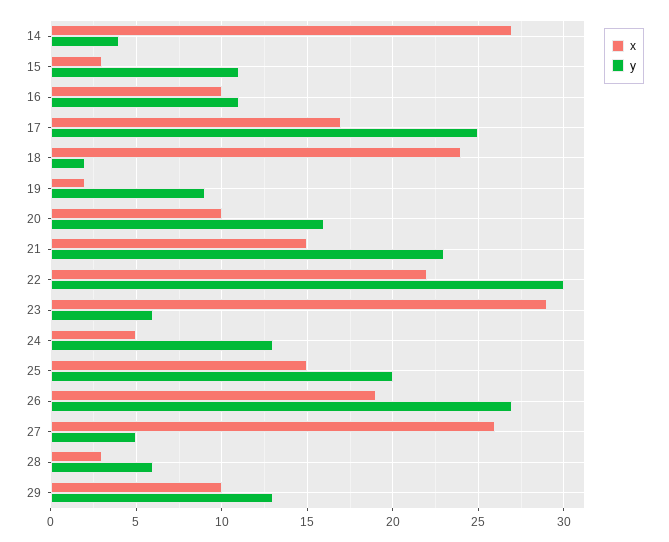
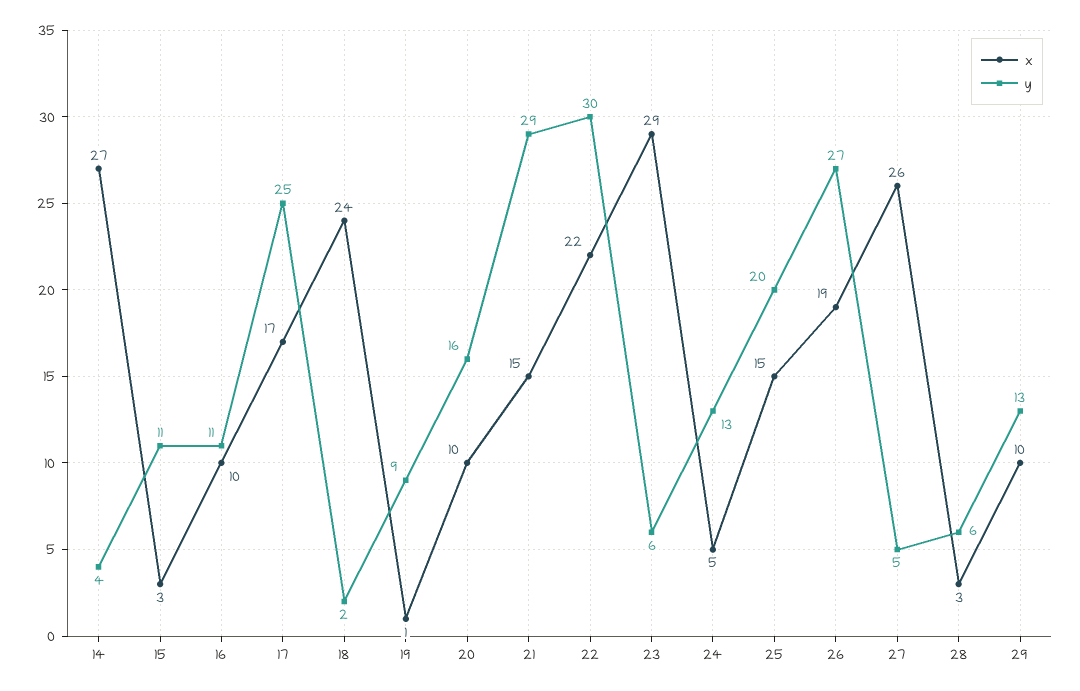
x, 19: 2 -> 1
y, 21: 23 -> 29

